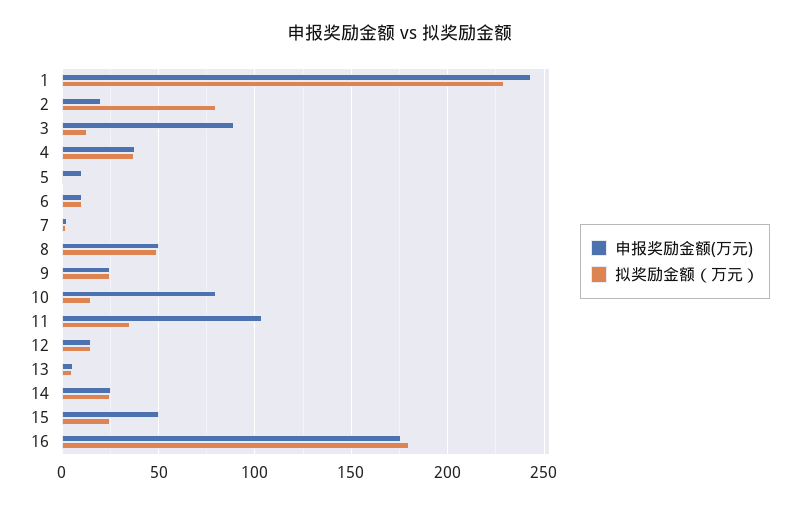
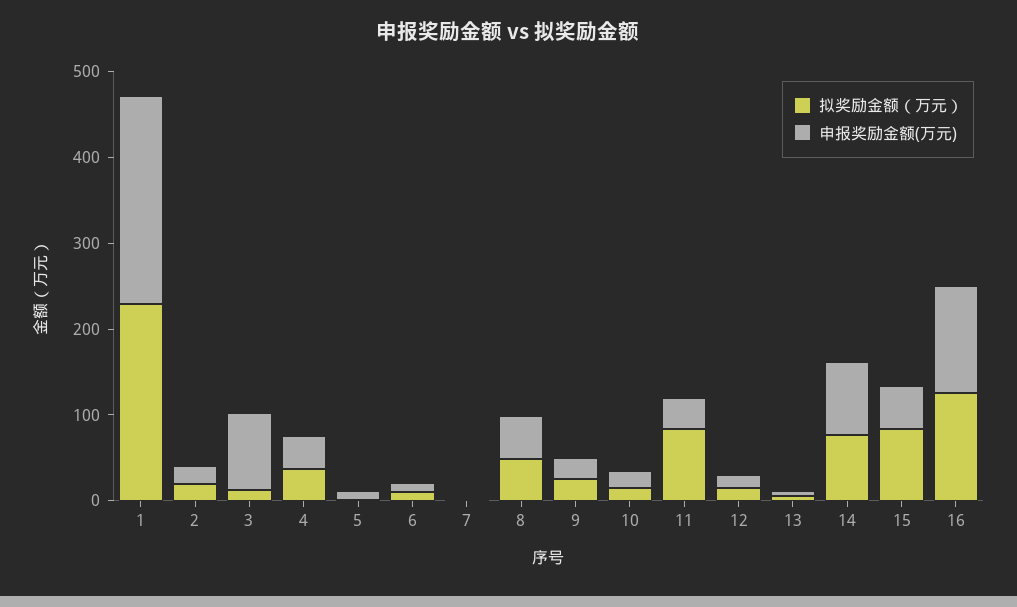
拟奖励金额（万元）, 2: 80 -> 20
申报奖励金额(万元), 10: 80 -> 20
申报奖励金额(万元), 11: 105 -> 40
拟奖励金额（万元）, 11: 35 -> 80
申报奖励金额(万元), 14: 25 -> 80
拟奖励金额（万元）, 14: 25 -> 80
拟奖励金额（万元）, 15: 25 -> 80
申报奖励金额(万元), 16: 175 -> 120
拟奖励金额（万元）, 16: 180 -> 120

